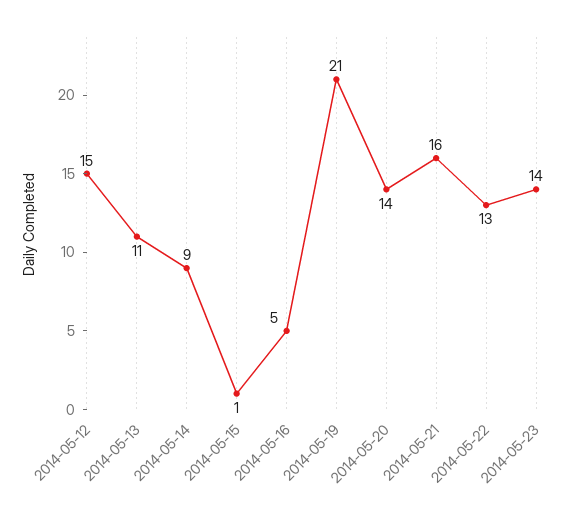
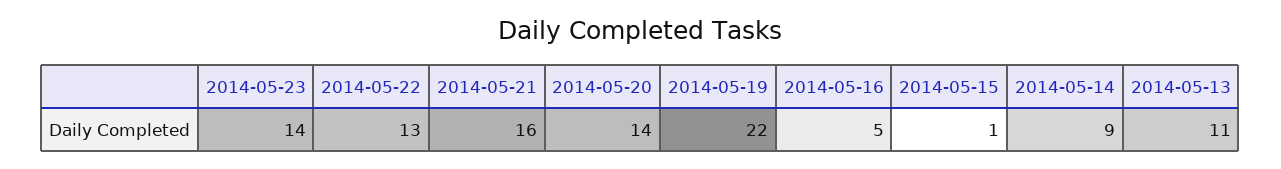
2014-05-12: 15 -> none
2014-05-19: 21 -> 22

